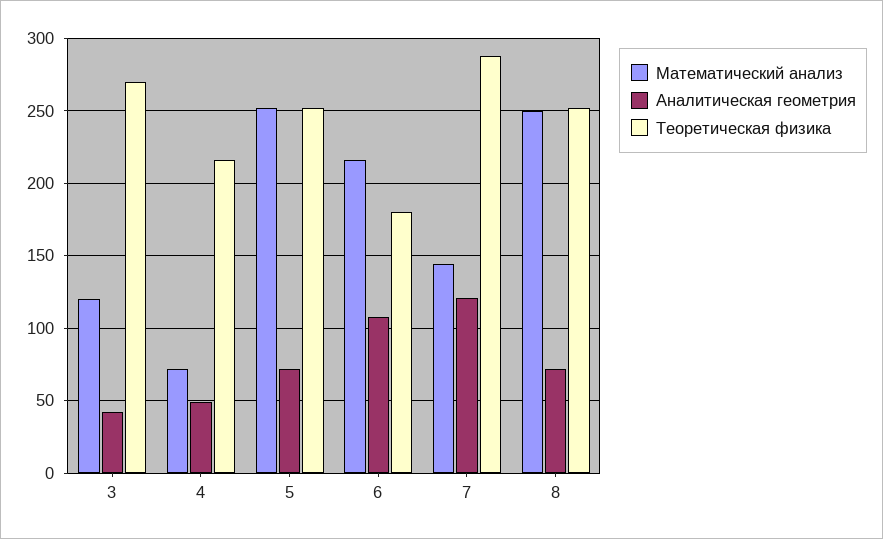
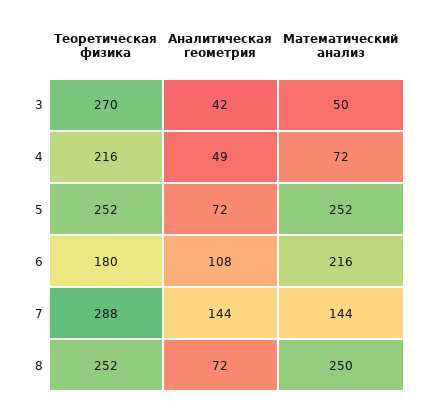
Математический анализ, 3: 120 -> 50
Аналитическая геометрия, 7: 120 -> 144

